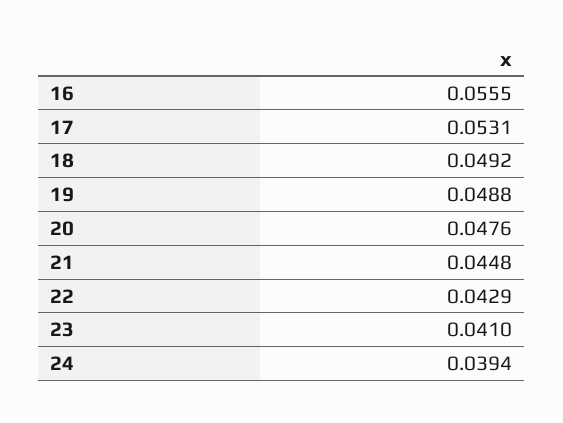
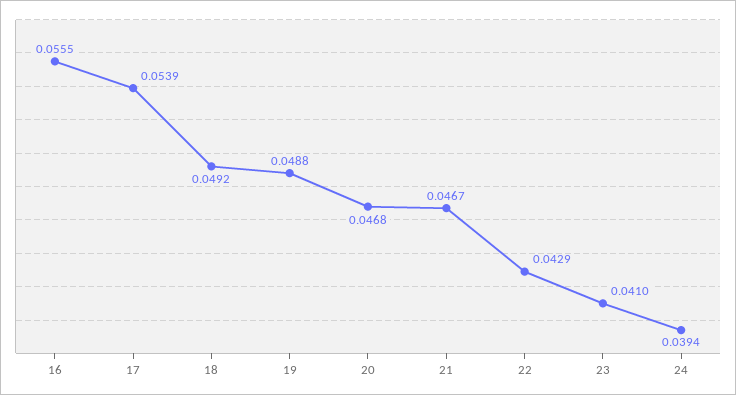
17: 0.0531 -> 0.0539
20: 0.0476 -> 0.0468
21: 0.0448 -> 0.0467

